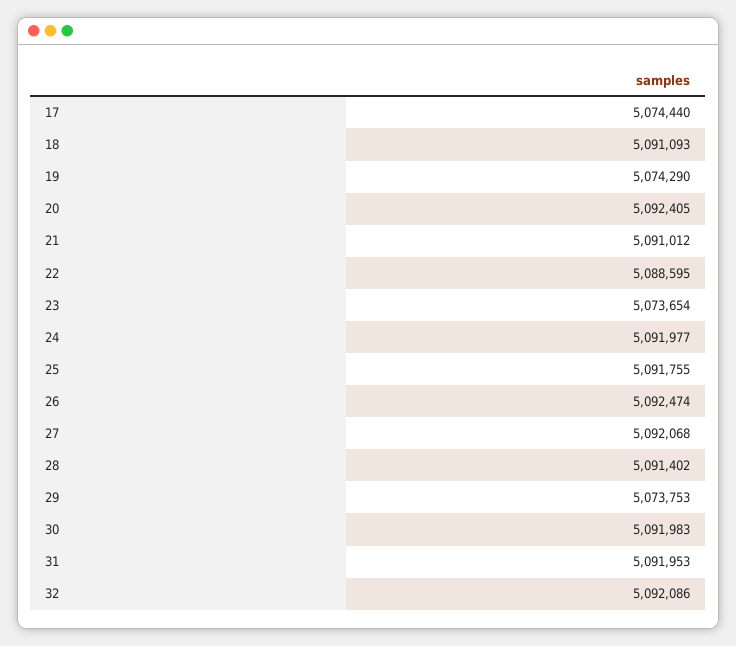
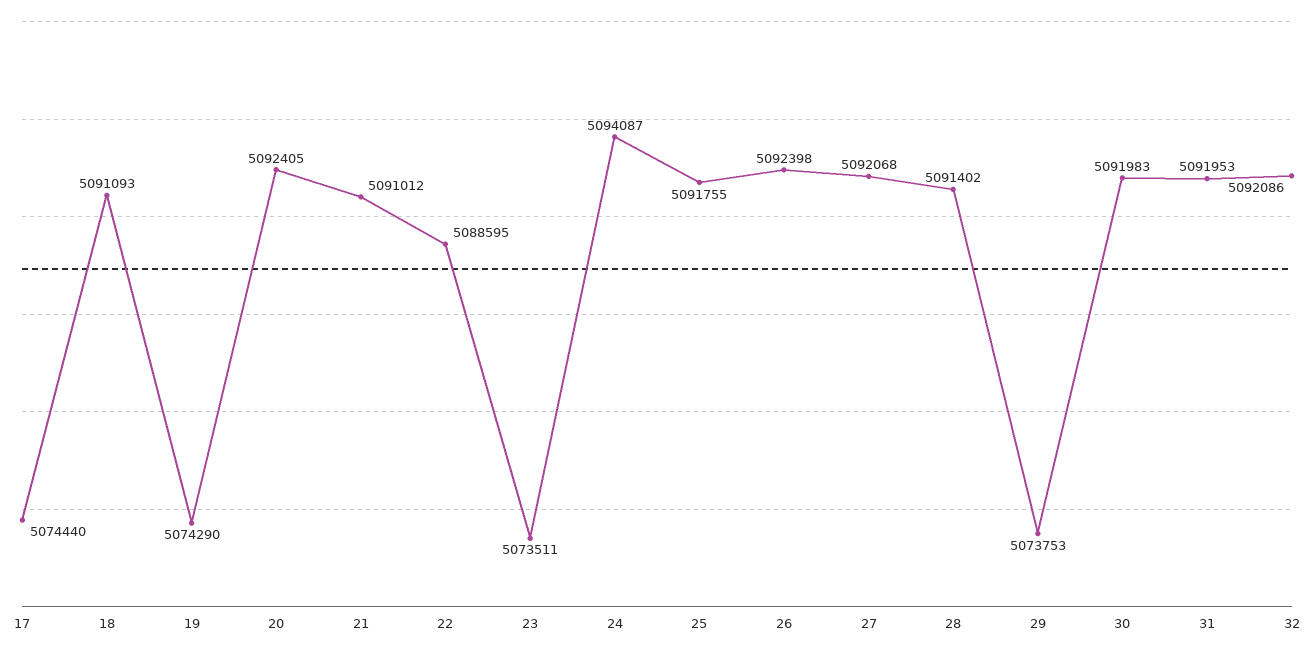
23: 5073654 -> 5073511
24: 5091977 -> 5094087
26: 5092474 -> 5092398

